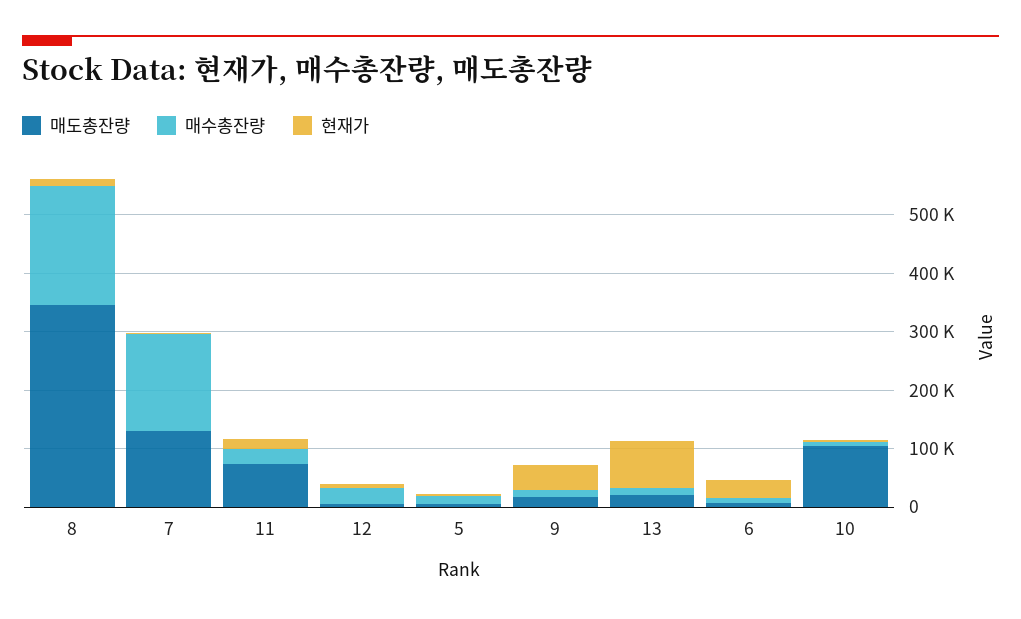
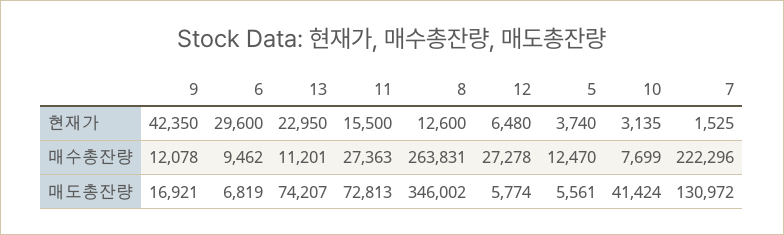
매수총잔량, 8: 200000 -> 263831
매수총잔량, 7: 160000 -> 222296
매도총잔량, 13: 20000 -> 74207
현재가, 13: 80000 -> 22950
매도총잔량, 10: 100000 -> 41424

